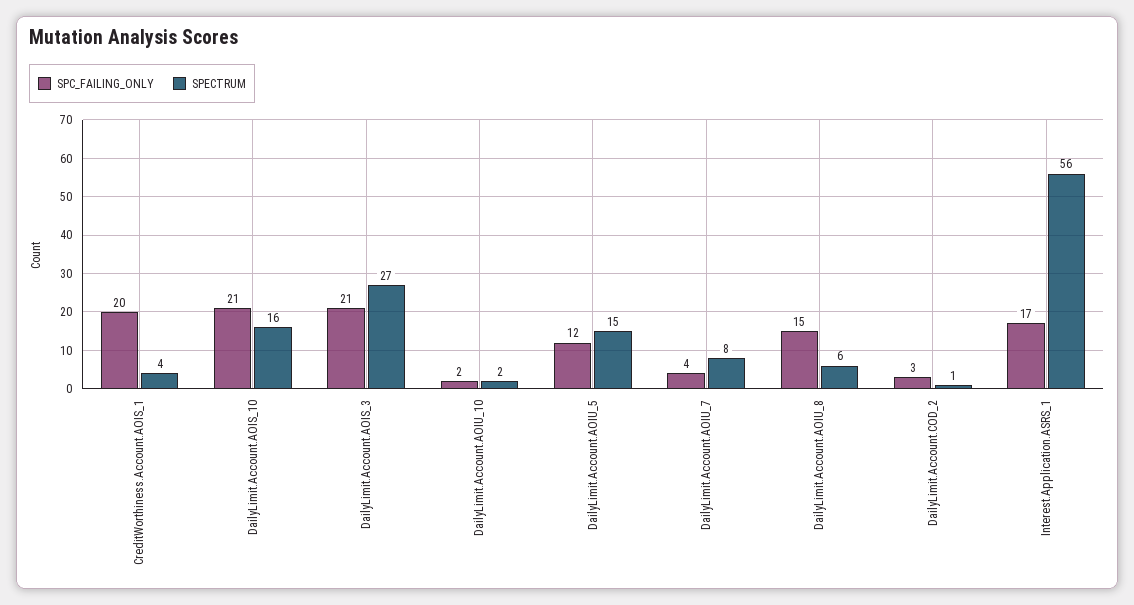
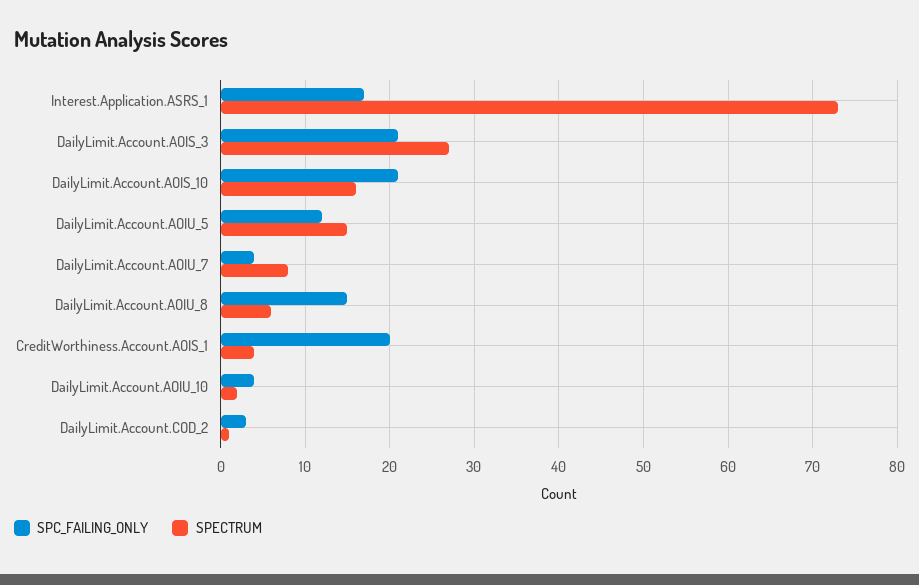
SPC_FAILING_ONLY, DailyLimit.Account.AOIU_10: 2 -> 4
SPECTRUM, Interest.Application.ASRS_1: 56 -> 73

